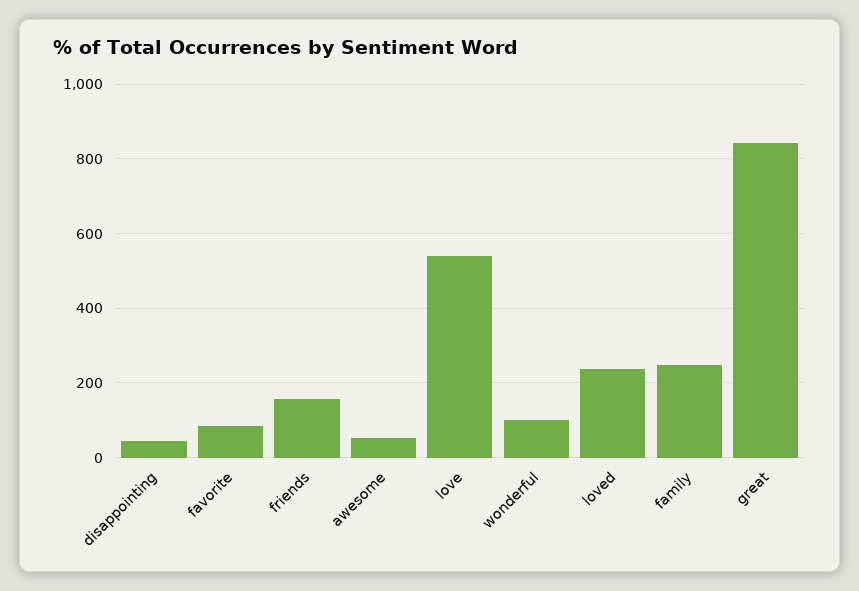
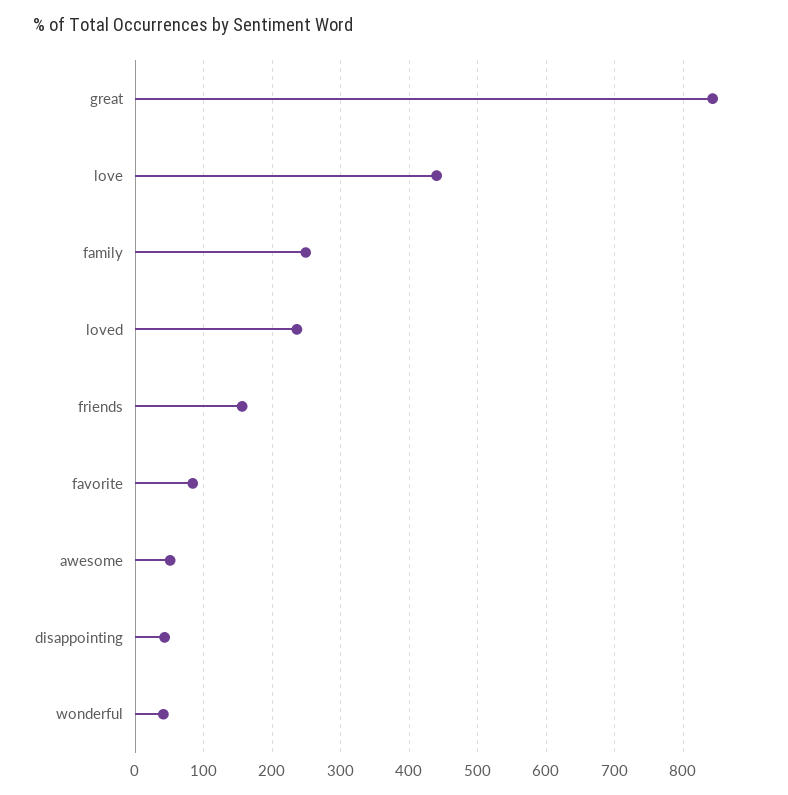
love: 540 -> 440
wonderful: 100 -> 40

